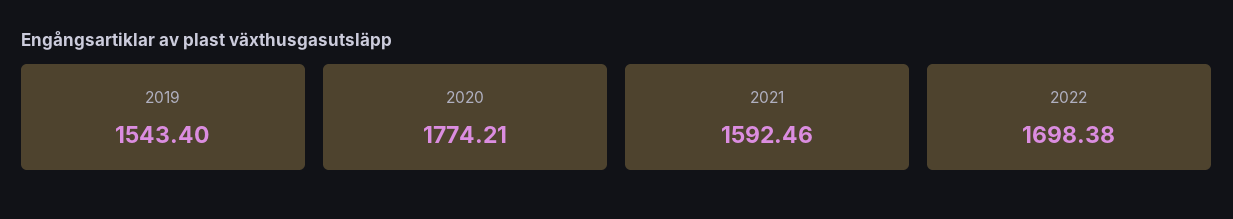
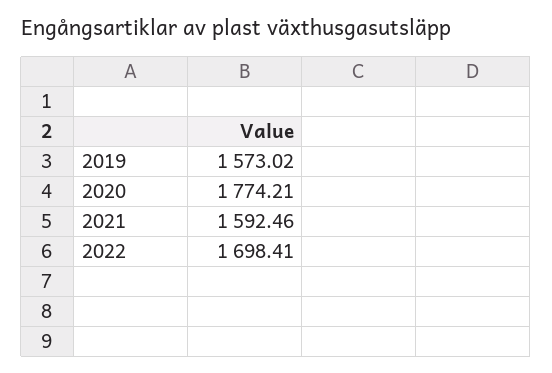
2019: 1543.4 -> 1573.02
2022: 1698.38 -> 1698.41

